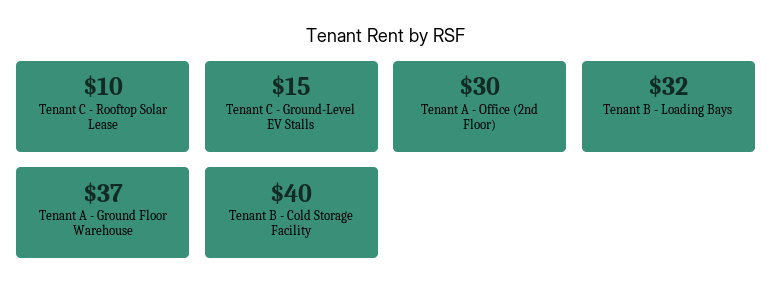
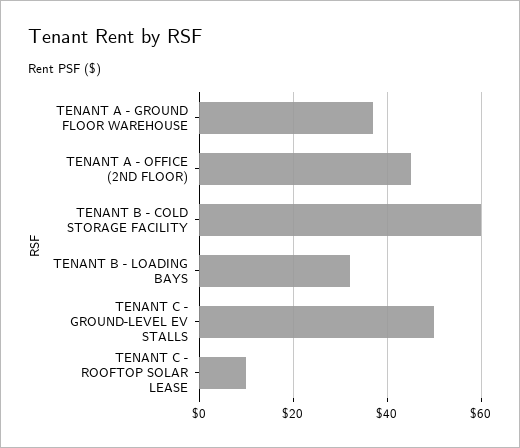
Tenant C - Ground-Level EV Stalls: 15 -> 50
Tenant A - Office (2nd Floor): 30 -> 45
Tenant B - Cold Storage Facility: 40 -> 60

